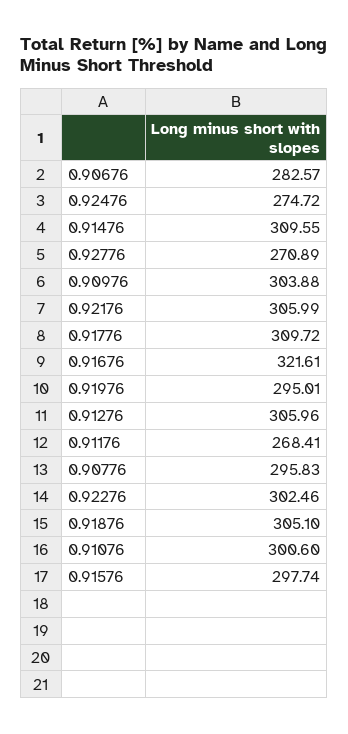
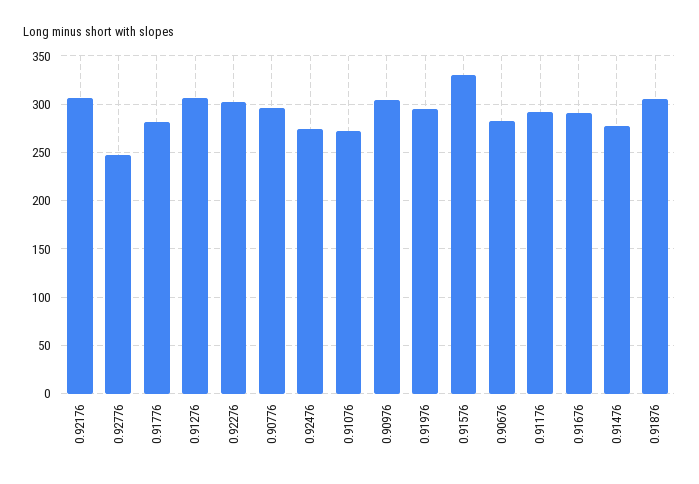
0.91476: 309.55 -> 280
0.92776: 270.89 -> 250
0.91776: 309.72 -> 280
0.91676: 321.61 -> 290
0.91176: 268.41 -> 290
0.91076: 300.6 -> 270
0.91576: 297.74 -> 330

